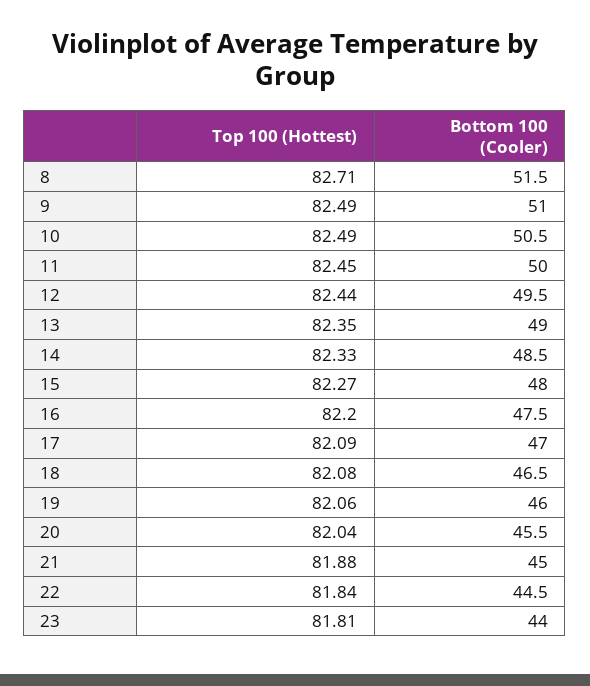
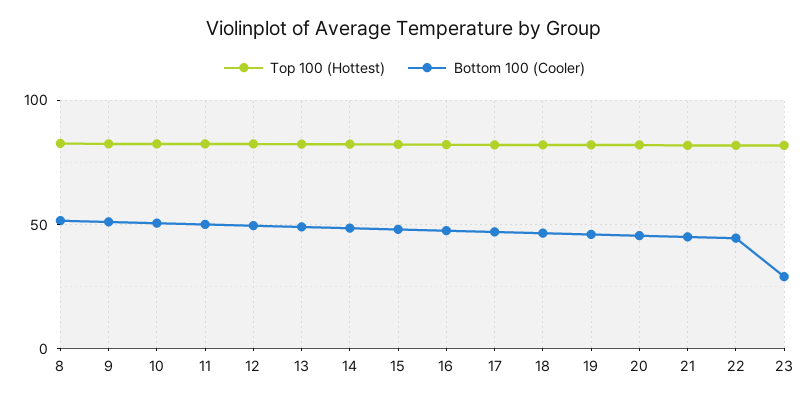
Bottom 100 (Cooler), 23: 44 -> 30

